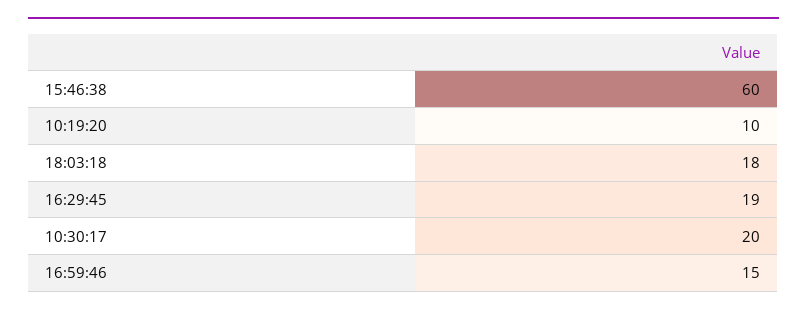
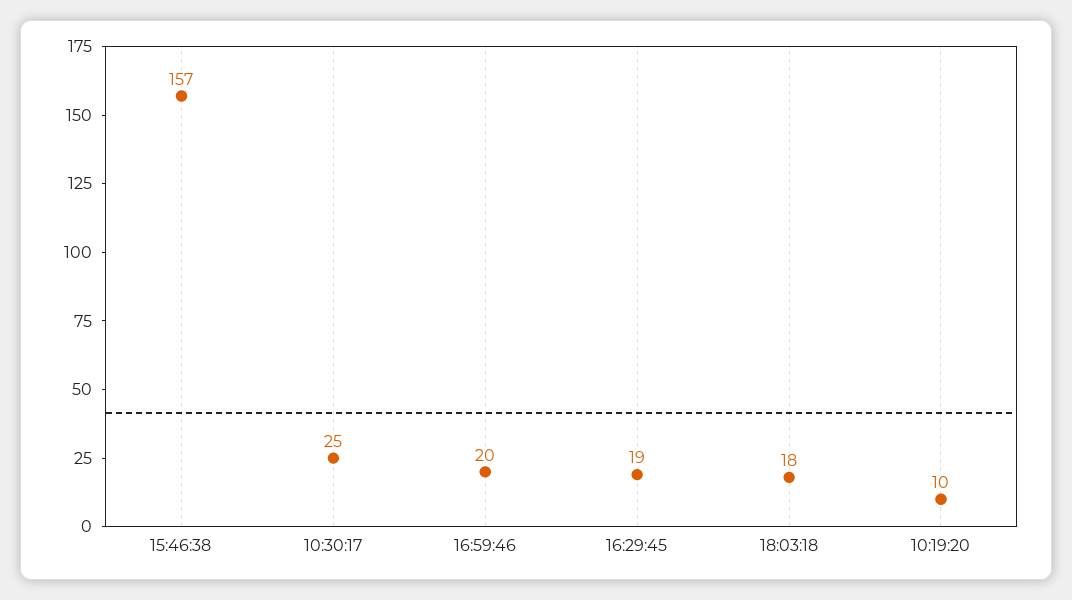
15:46:38: 60 -> 157
10:30:17: 20 -> 25
16:59:46: 15 -> 20

